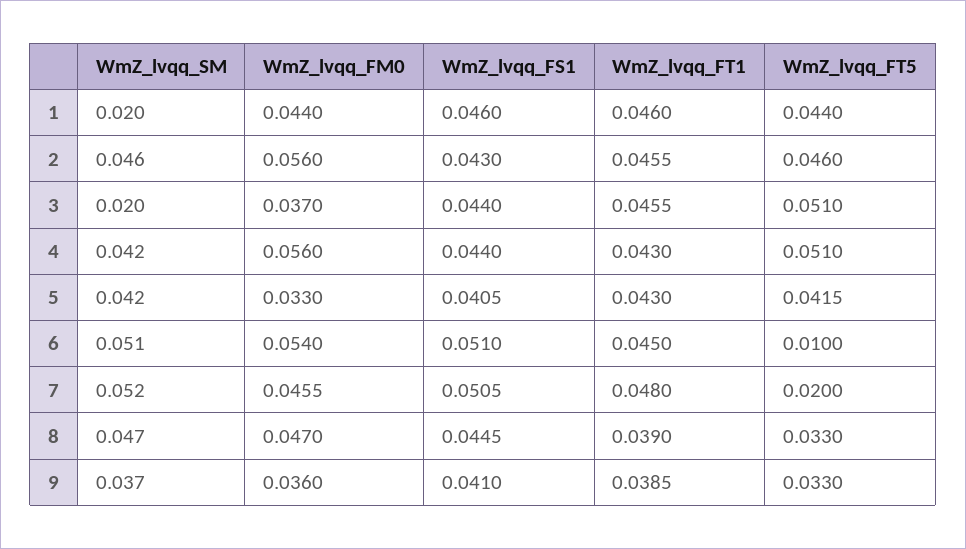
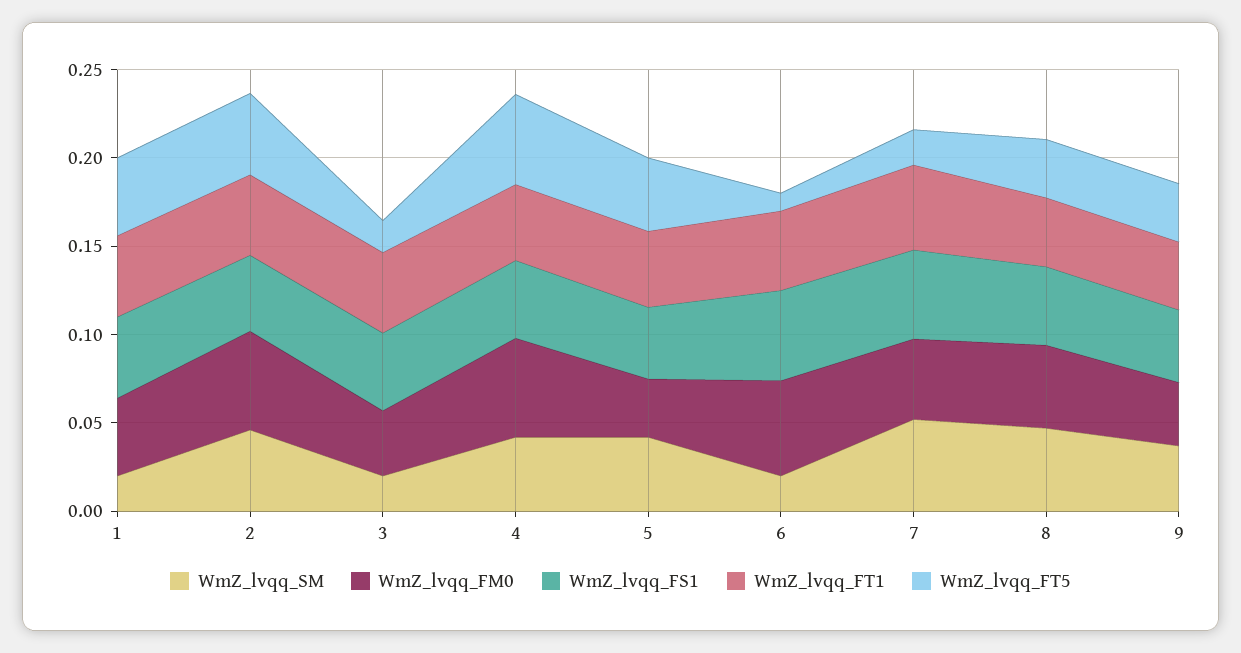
WmZ_lvqq_FT5, 3: 0.051 -> 0.02
WmZ_lvqq_SM, 6: 0.051 -> 0.02

